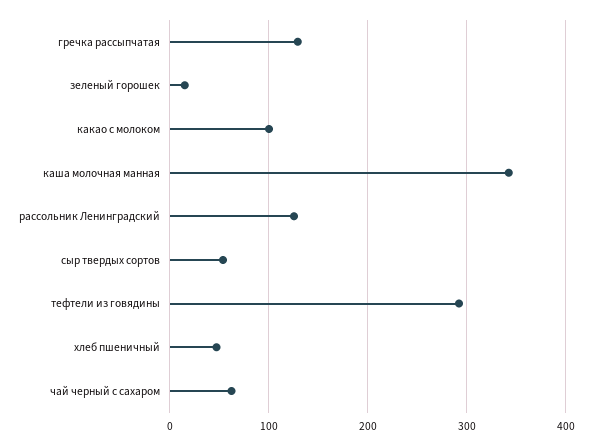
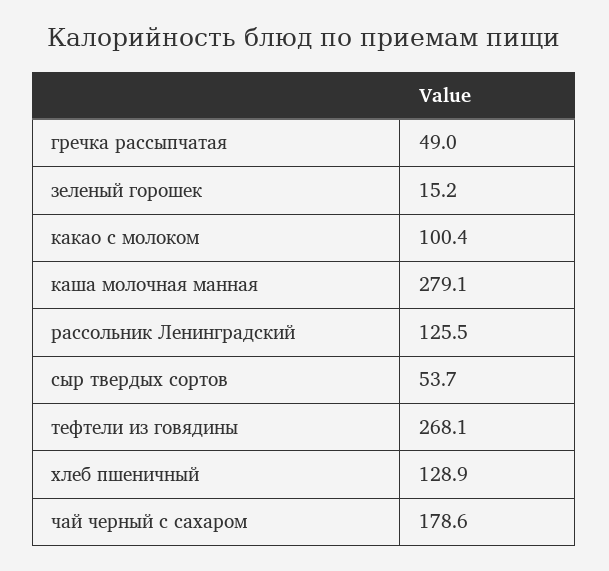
гречка рассыпчатая: 130 -> 49
каша молочная манная: 340 -> 279.1
тефтели из говядины: 290 -> 268.1
хлеб пшеничный: 50 -> 128.9
чай черный с сахаром: 60 -> 178.6

